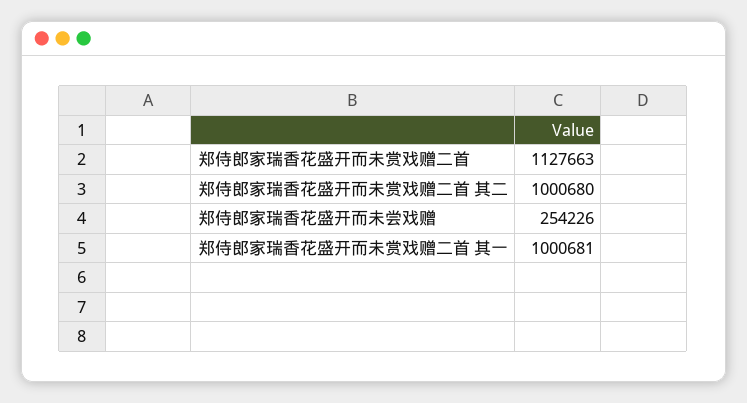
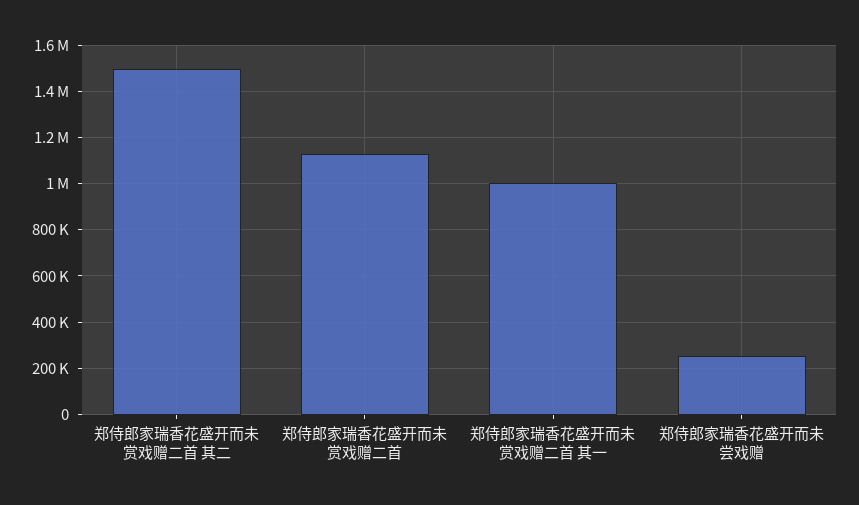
郑侍郎家瑞香花盛开而未赏戏赠二首 其二: 1000680 -> 1500000

